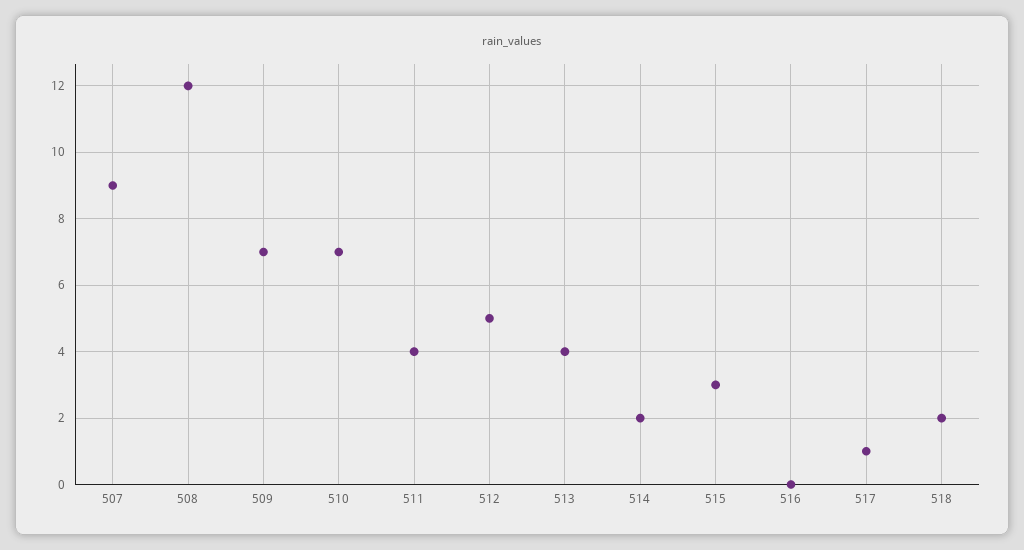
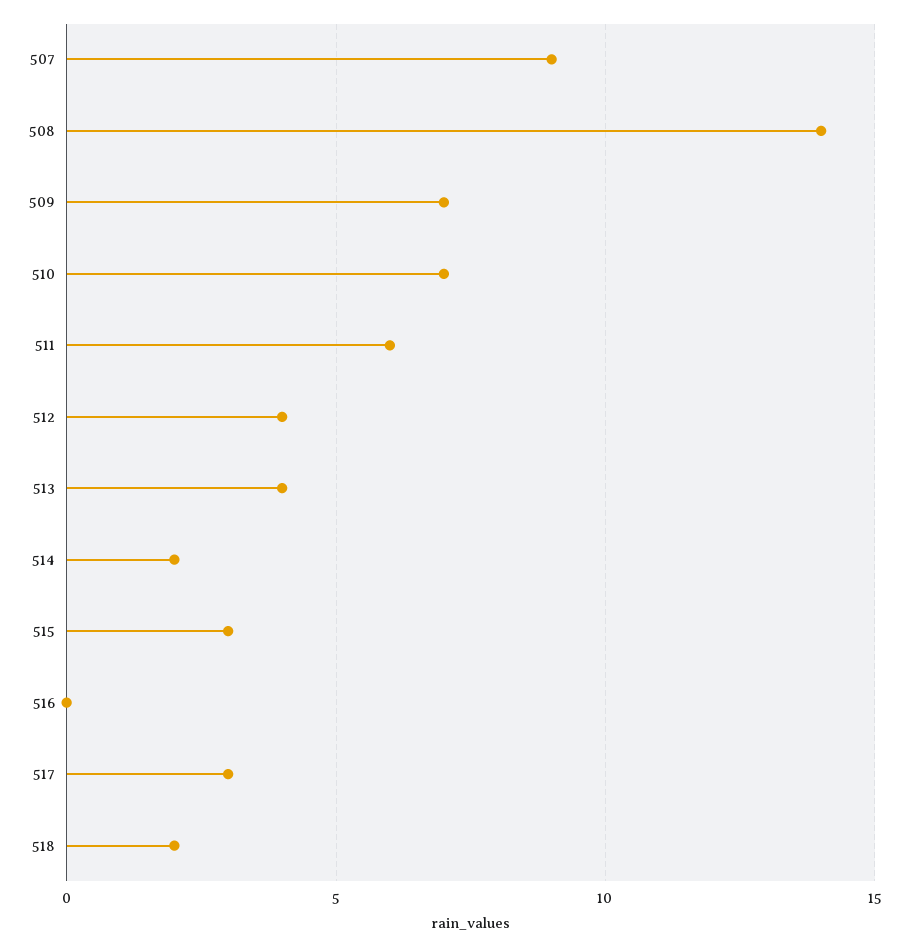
508: 12 -> 14
511: 4 -> 6
512: 5 -> 4
517: 1 -> 3

